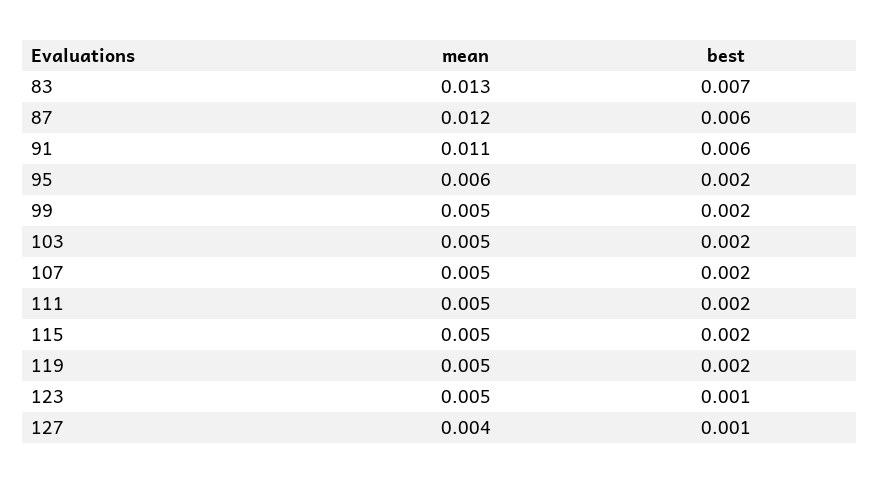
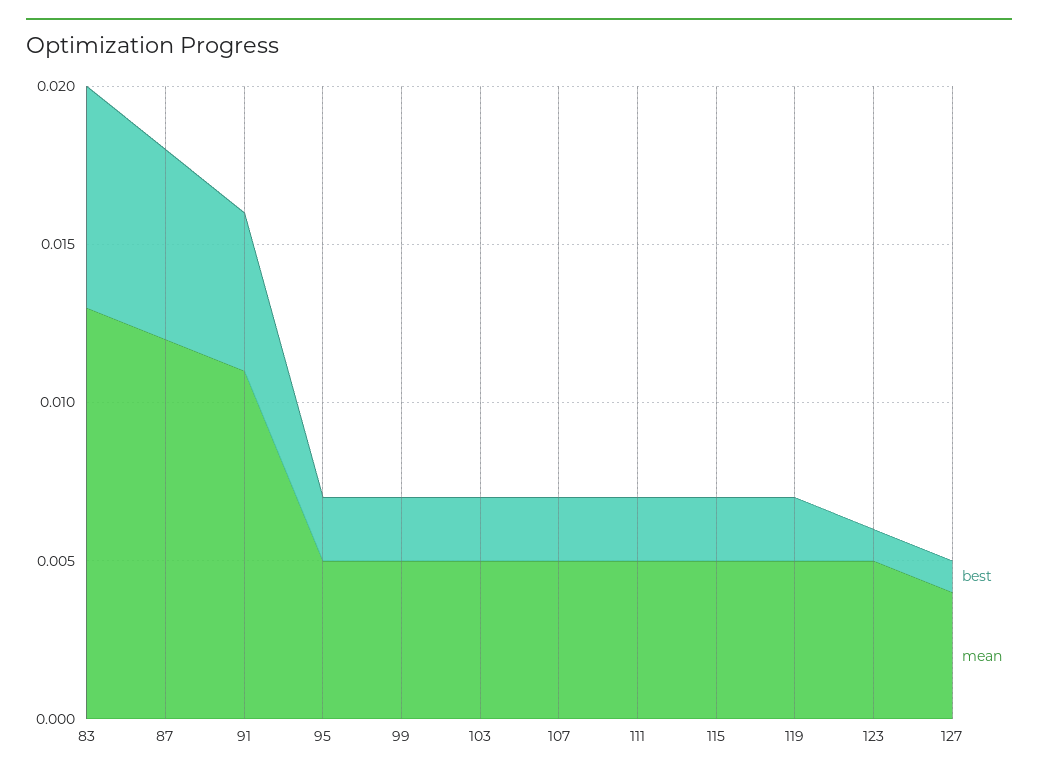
best, 91: 0.006 -> 0.005
mean, 95: 0.006 -> 0.005

